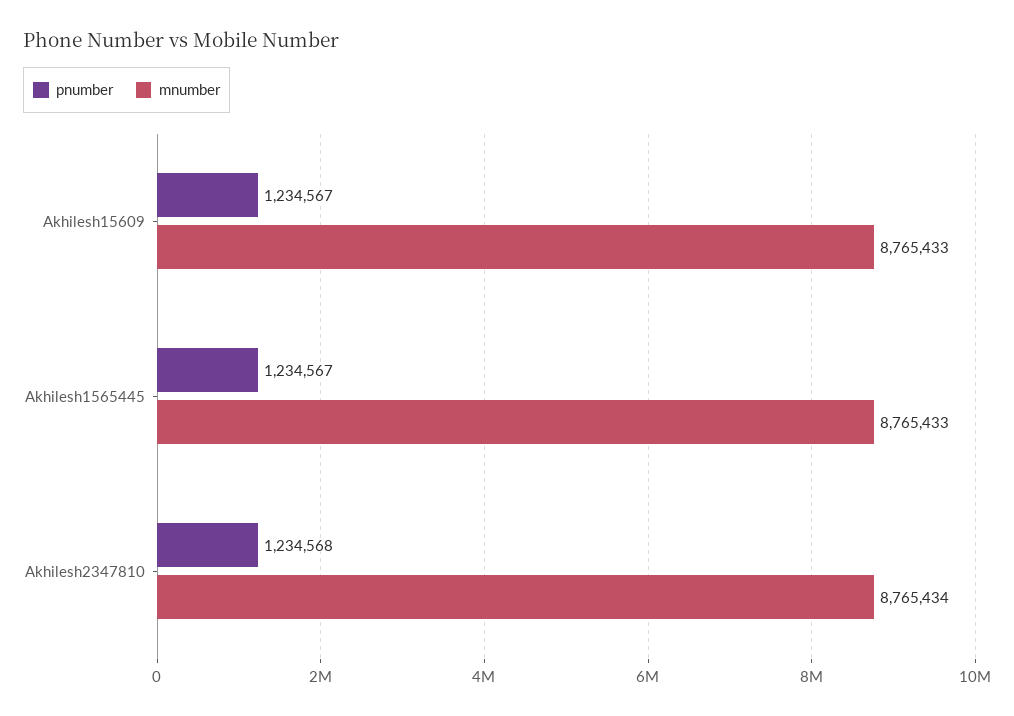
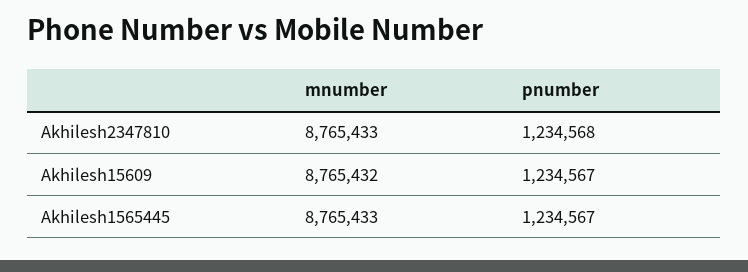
mnumber, Akhilesh15609: 8765433 -> 8765432
mnumber, Akhilesh2347810: 8765434 -> 8765433

